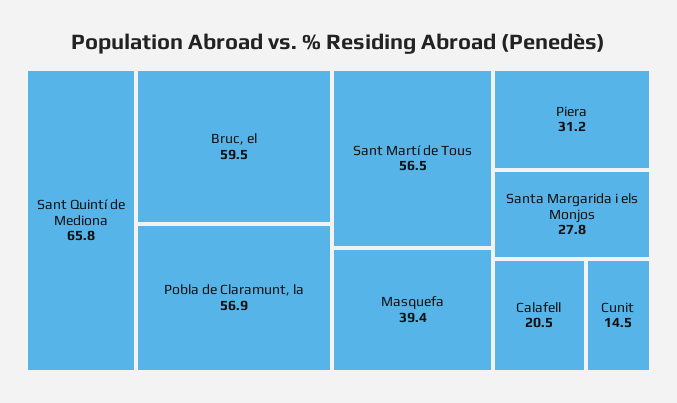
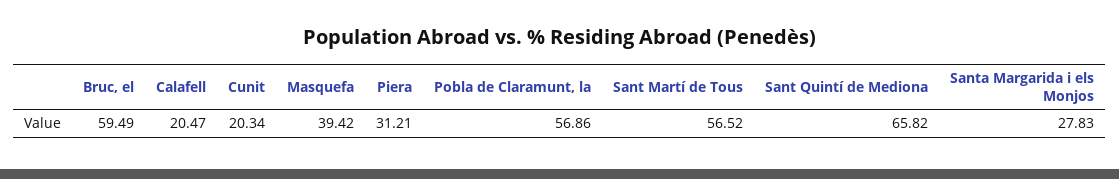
Cunit: 14.5 -> 20.34

